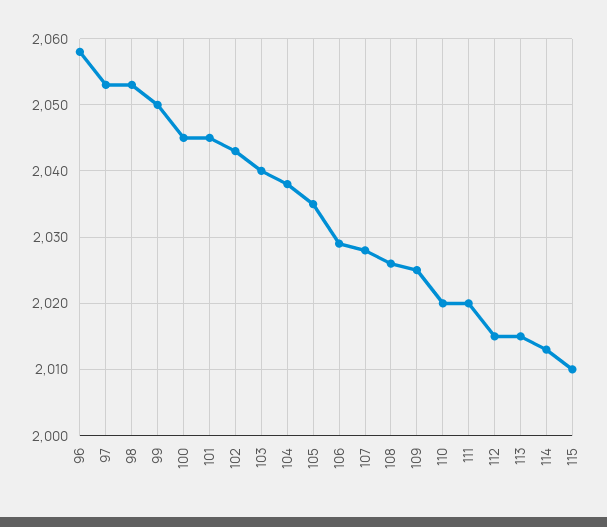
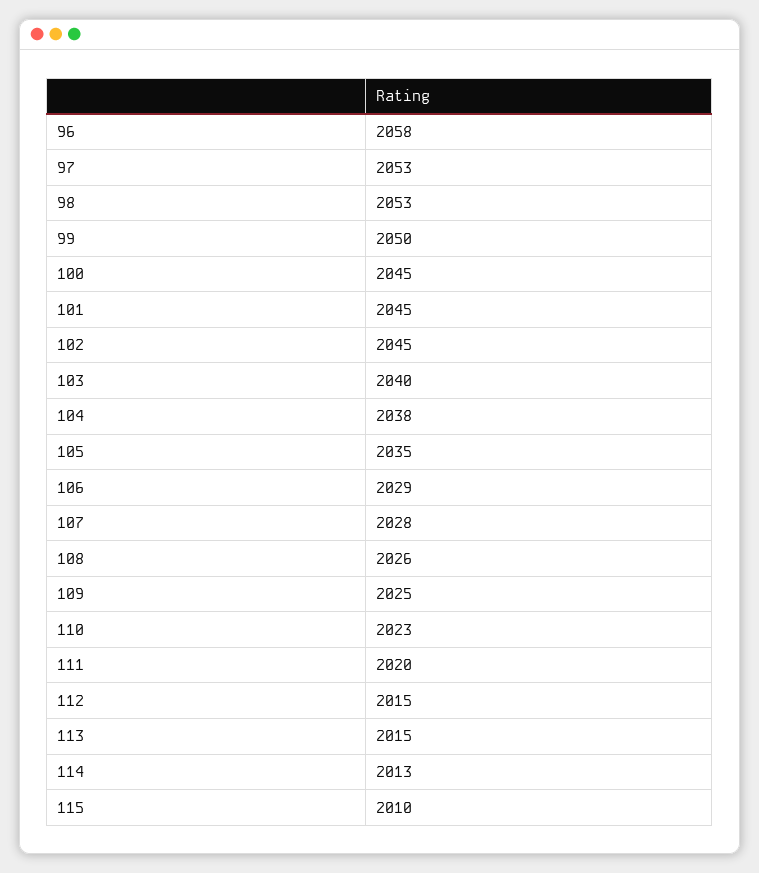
102: 2043 -> 2045
110: 2020 -> 2023

